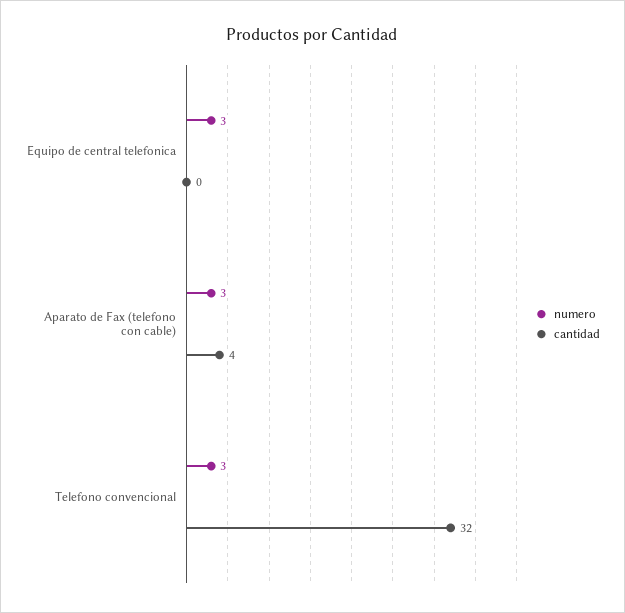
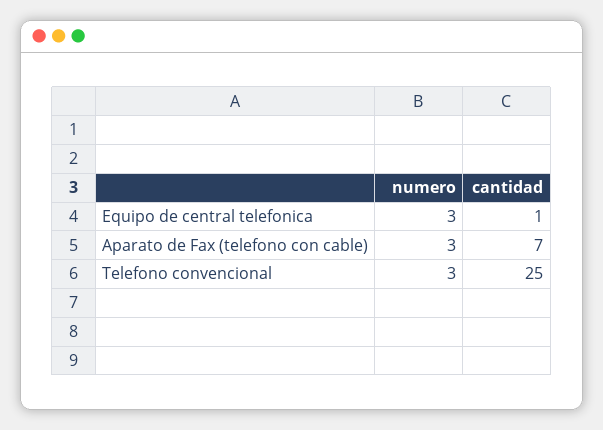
cantidad, Equipo de central telefonica: 0 -> 1
cantidad, Aparato de Fax (telefono con cable): 4 -> 7
cantidad, Telefono convencional: 32 -> 25

